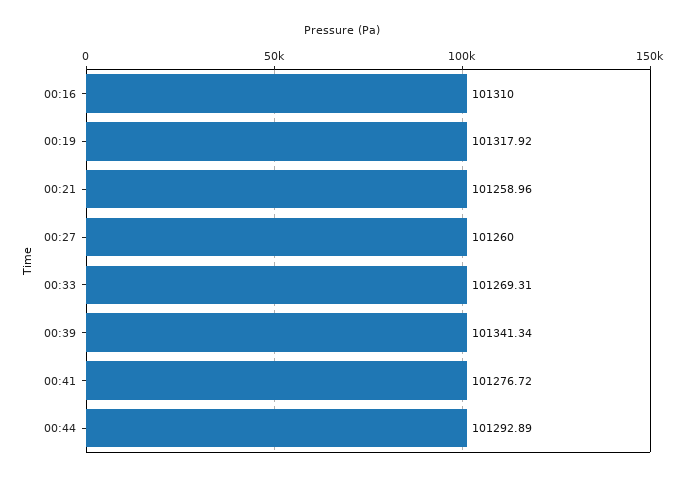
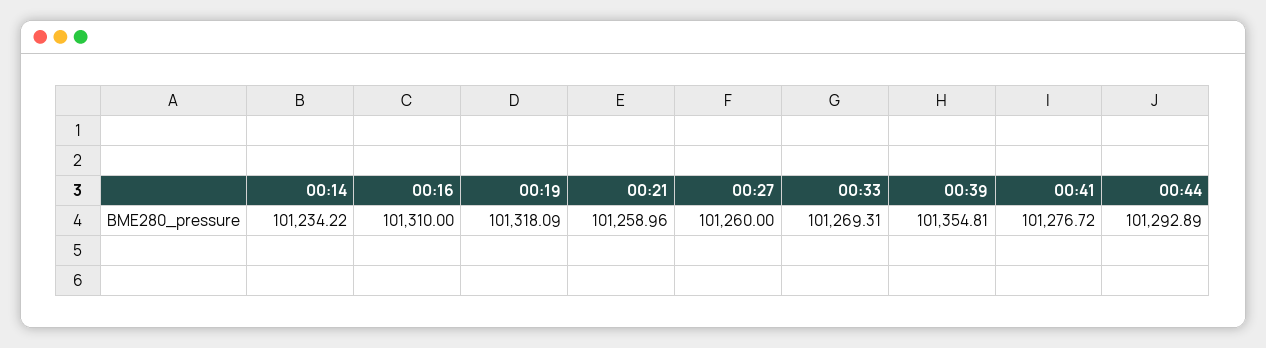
00:19: 101317.92 -> 101318.09
00:39: 101341.34 -> 101354.81
00:14: none -> 101234.22

